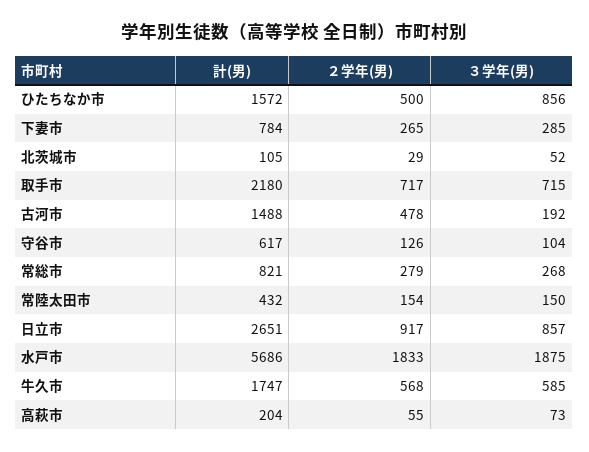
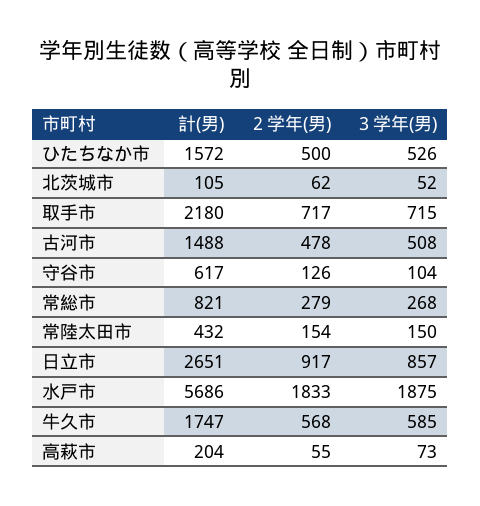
３学年(男), ひたちなか市: 856 -> 526
計(男), 下妻市: 784 -> none
２学年(男), 下妻市: 265 -> none
３学年(男), 下妻市: 285 -> none
２学年(男), 北茨城市: 29 -> 62
３学年(男), 古河市: 192 -> 508

